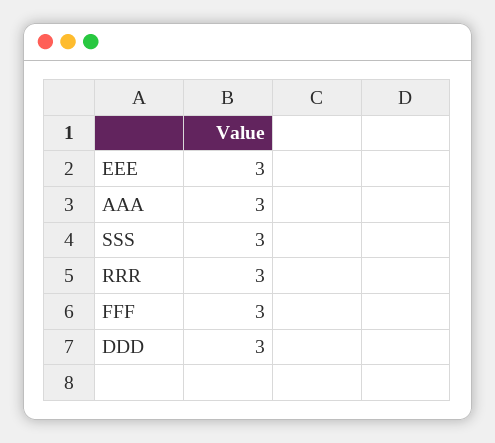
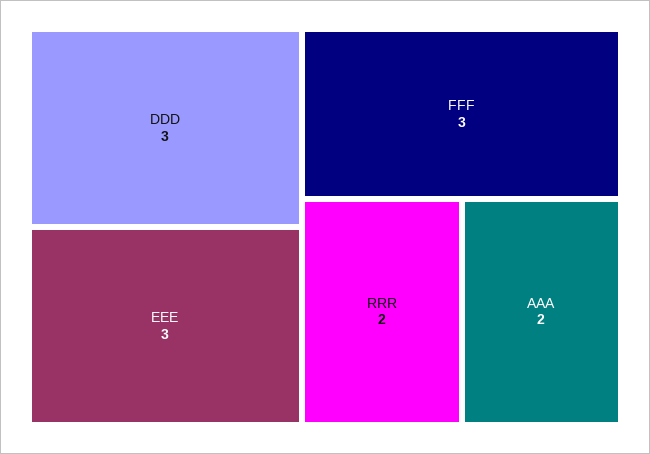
AAA: 3 -> 2
SSS: 3 -> none
RRR: 3 -> 2

